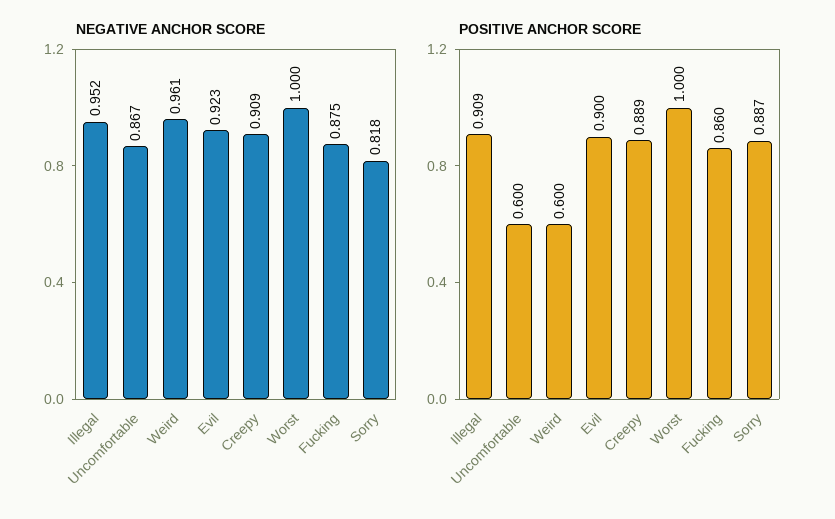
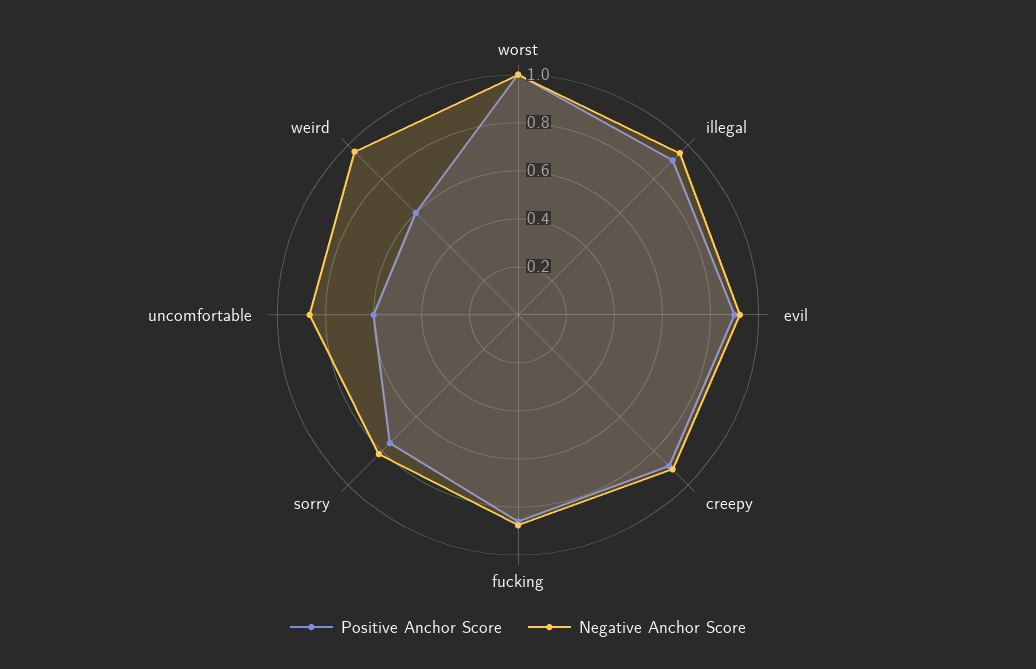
POSITIVE ANCHOR SCORE, Sorry: 0.887 -> 0.75

